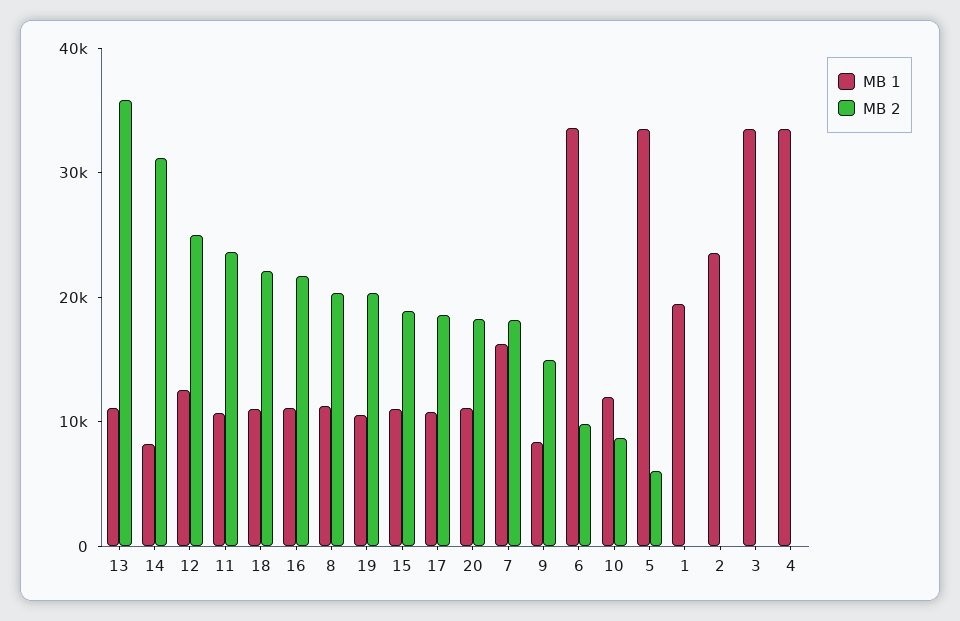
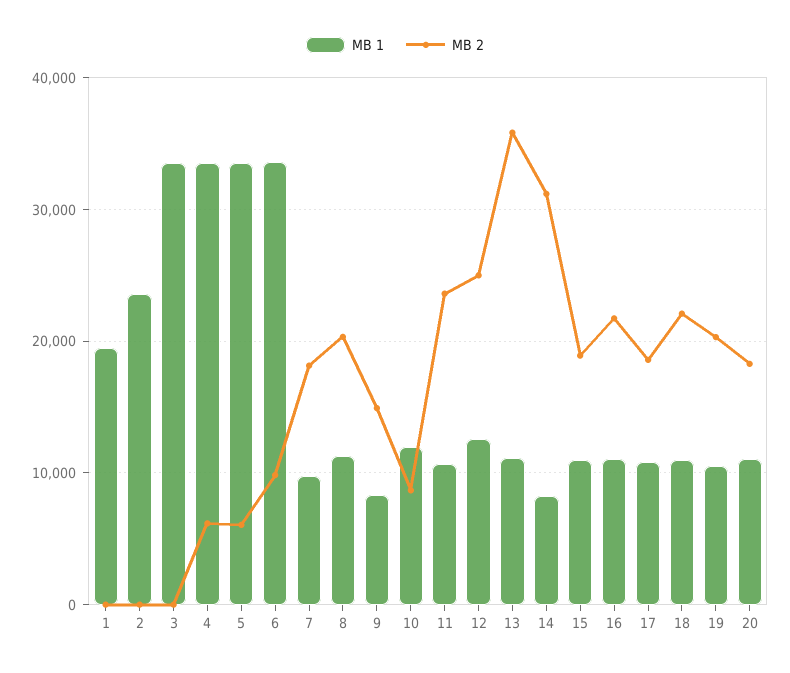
MB 1, 7: 16000 -> 10000
MB 2, 4: 0 -> 6000

